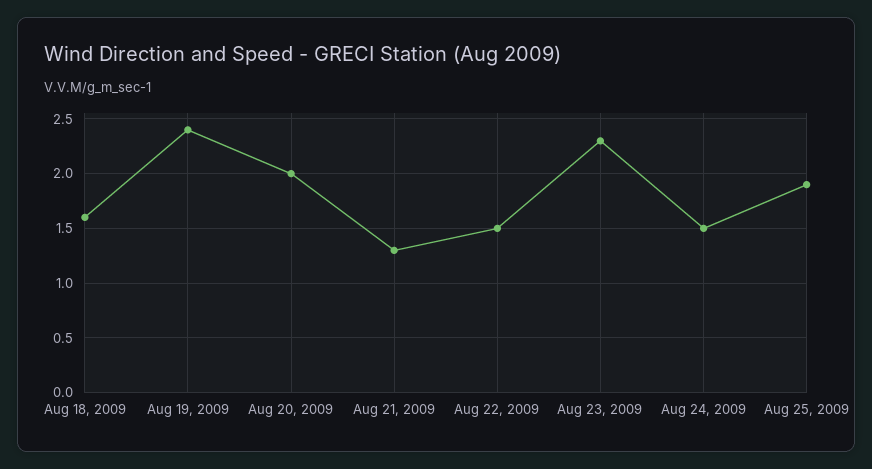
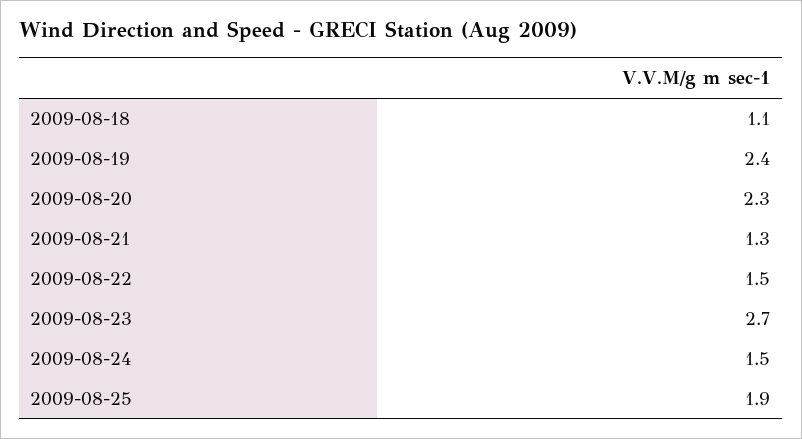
Aug 18, 2009: 1.6 -> 1.1
Aug 20, 2009: 2 -> 2.3
Aug 23, 2009: 2.3 -> 2.7

